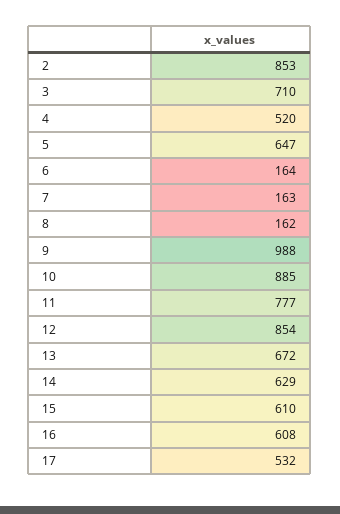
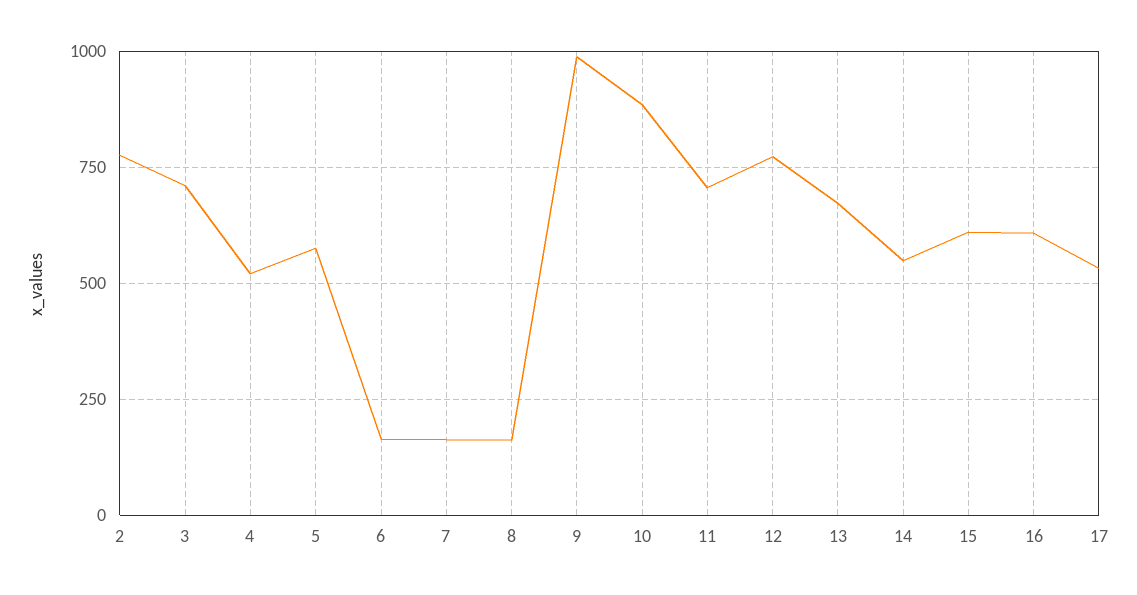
2: 853 -> 775
5: 647 -> 575
11: 777 -> 700
12: 854 -> 775
14: 629 -> 550

